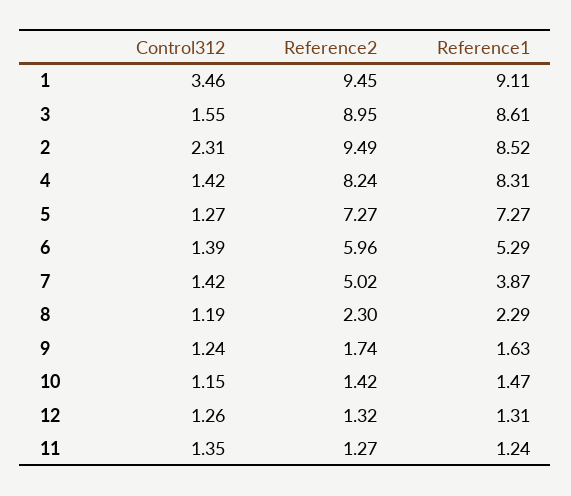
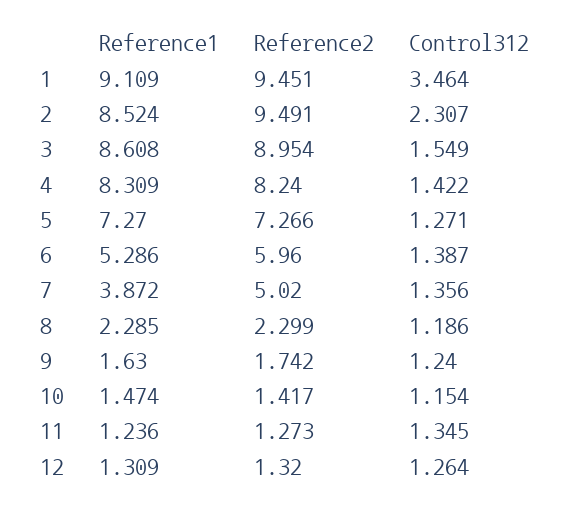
Control312, 7: 1.42 -> 1.356

